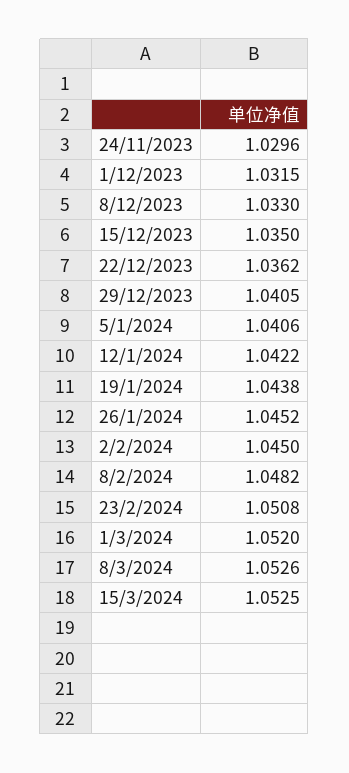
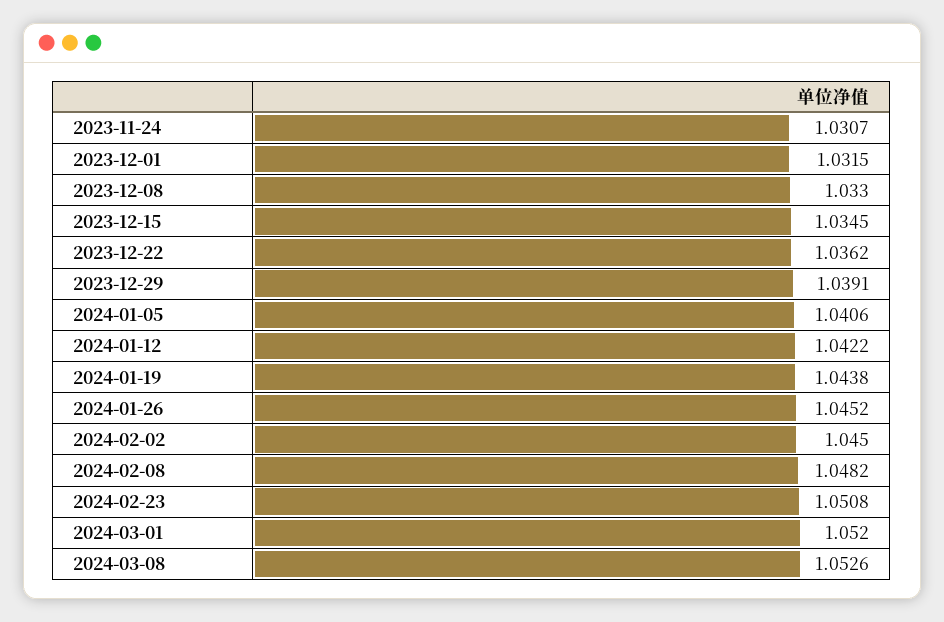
24/11/2023: 1.0296 -> 1.0307
15/12/2023: 1.035 -> 1.0345
29/12/2023: 1.0405 -> 1.0391
15/3/2024: 1.0525 -> none

